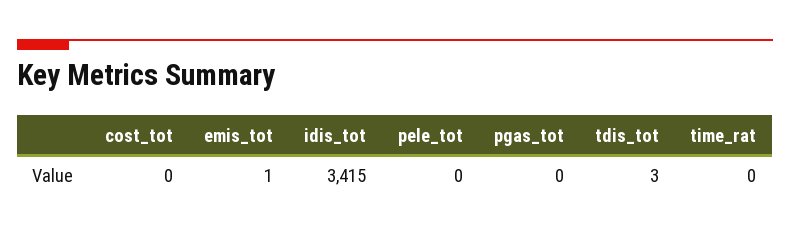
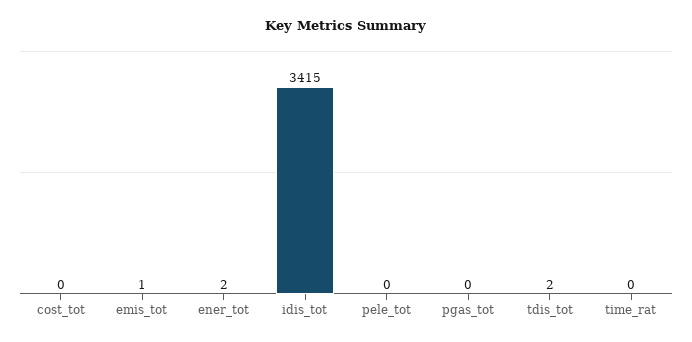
tdis_tot: 3 -> 2
ener_tot: none -> 2

